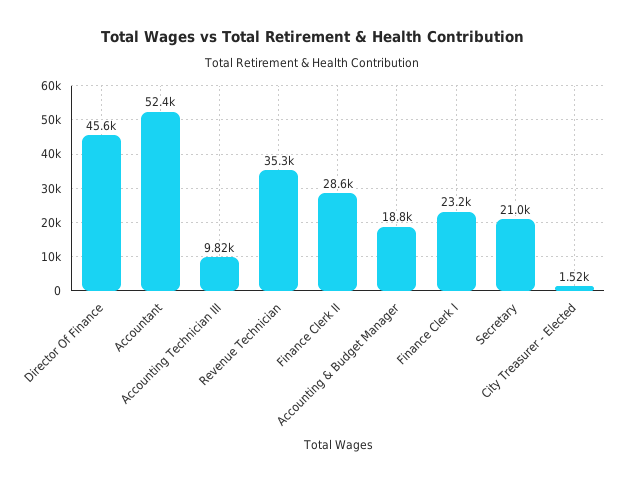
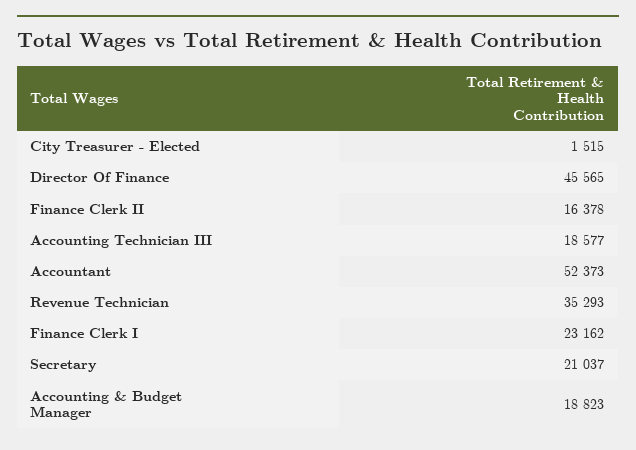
Accounting Technician III: 9820 -> 18577
Finance Clerk II: 28600 -> 16378

